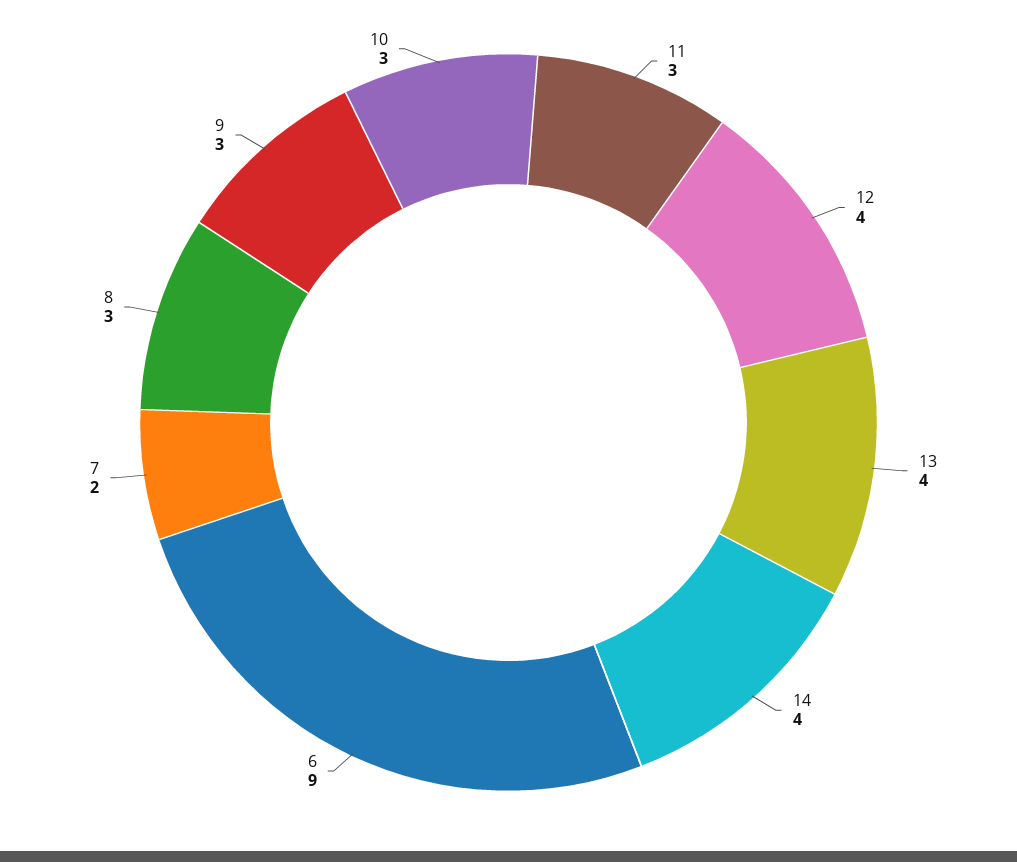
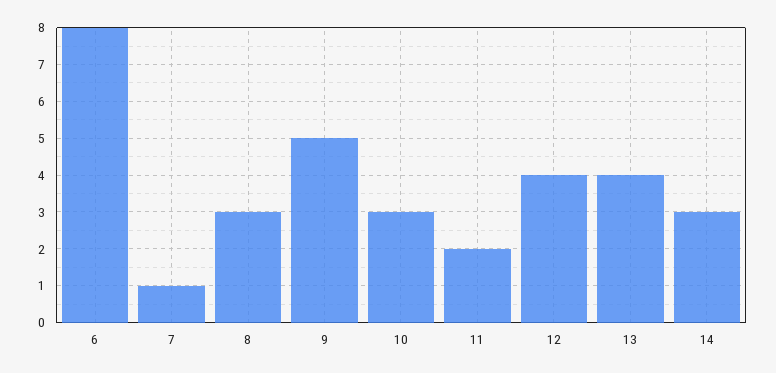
11: 3 -> 2
14: 4 -> 3
6: 9 -> 8
7: 2 -> 1
9: 3 -> 5

